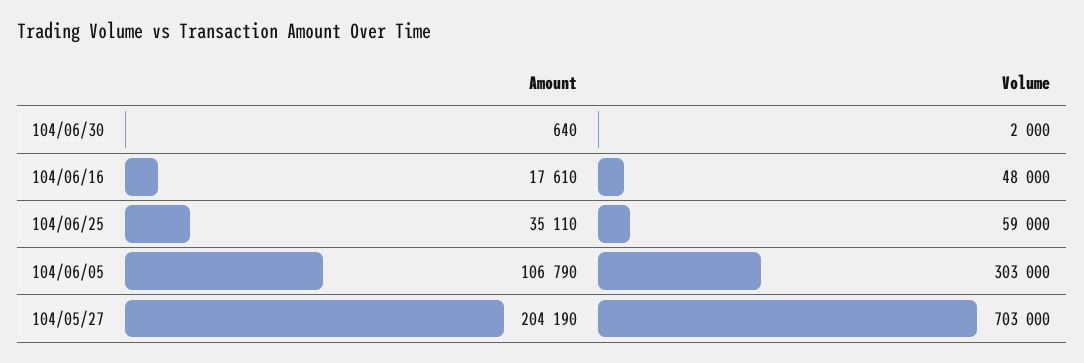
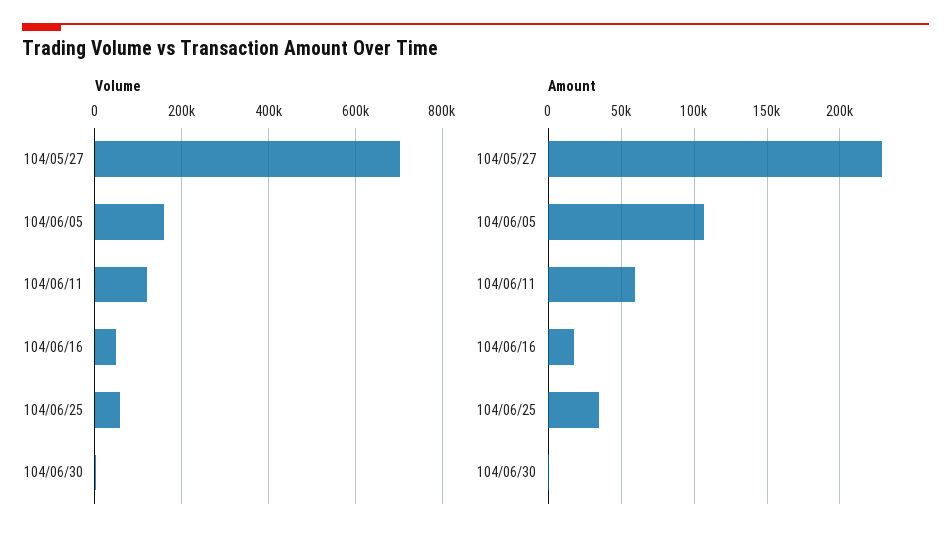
Volume, 104/06/05: 303000 -> 160000
Amount, 104/05/27: 204190 -> 230000
Volume, 104/06/11: none -> 120000
Amount, 104/06/11: none -> 60000

